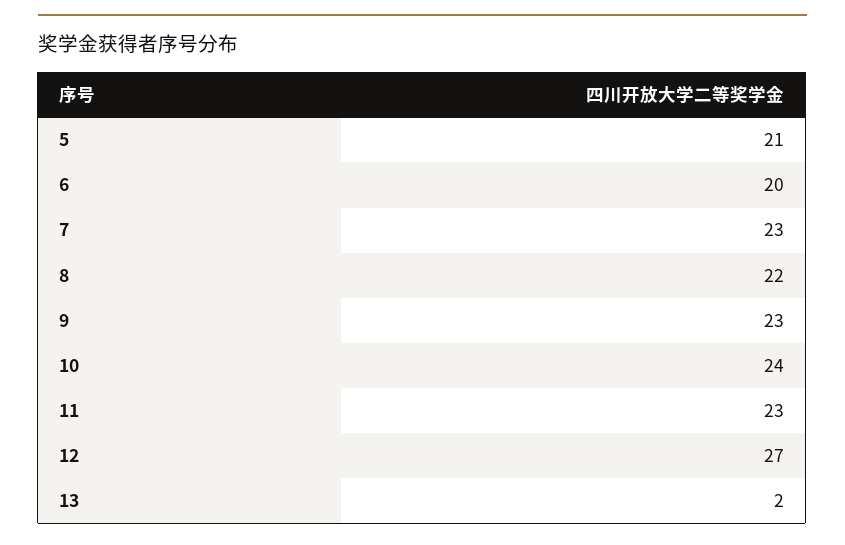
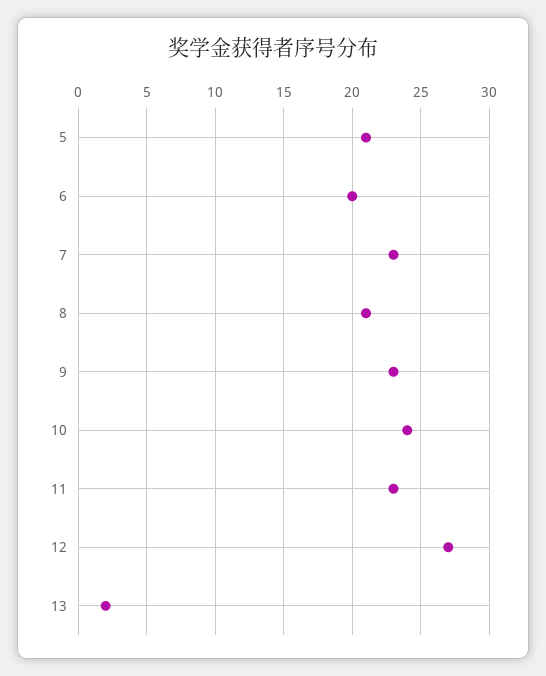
8: 22 -> 21

